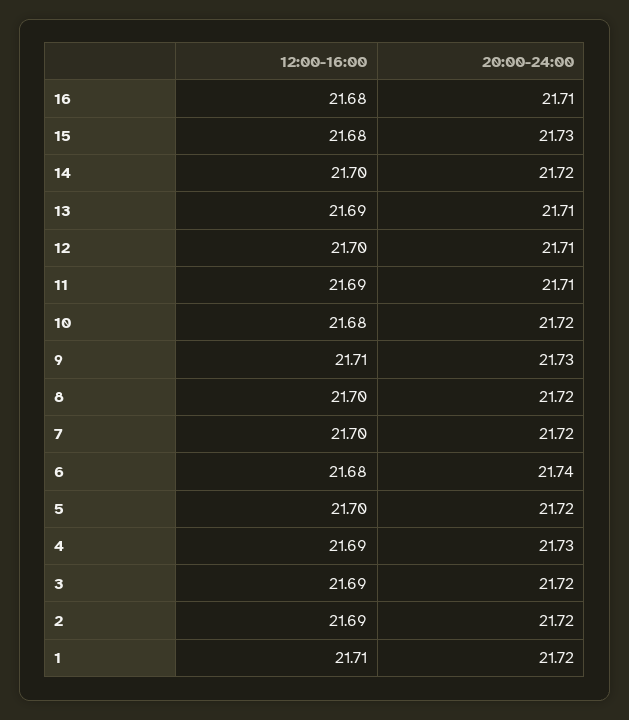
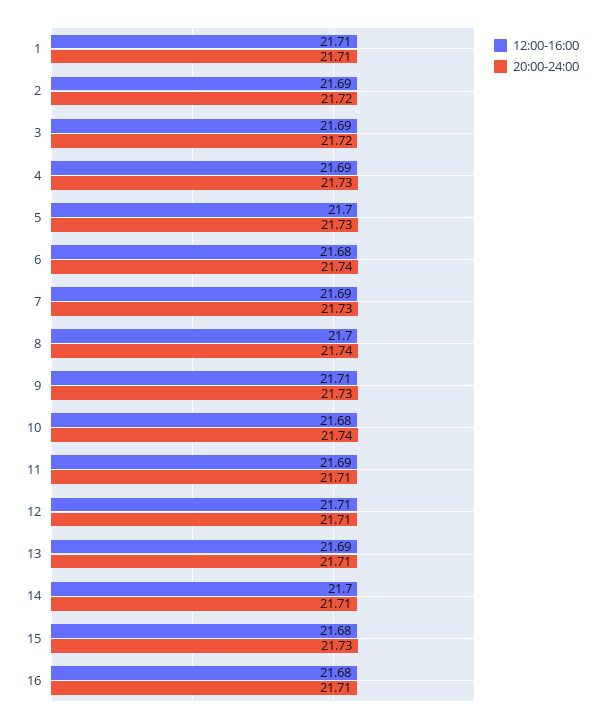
20:00-24:00, 14: 21.72 -> 21.71
12:00-16:00, 12: 21.7 -> 21.71
20:00-24:00, 10: 21.72 -> 21.74
20:00-24:00, 8: 21.72 -> 21.74
12:00-16:00, 7: 21.7 -> 21.69
20:00-24:00, 7: 21.72 -> 21.73
20:00-24:00, 5: 21.72 -> 21.73
20:00-24:00, 1: 21.72 -> 21.71

